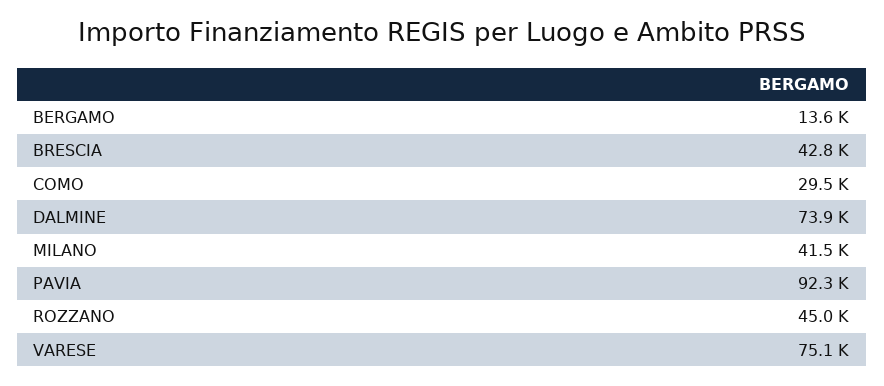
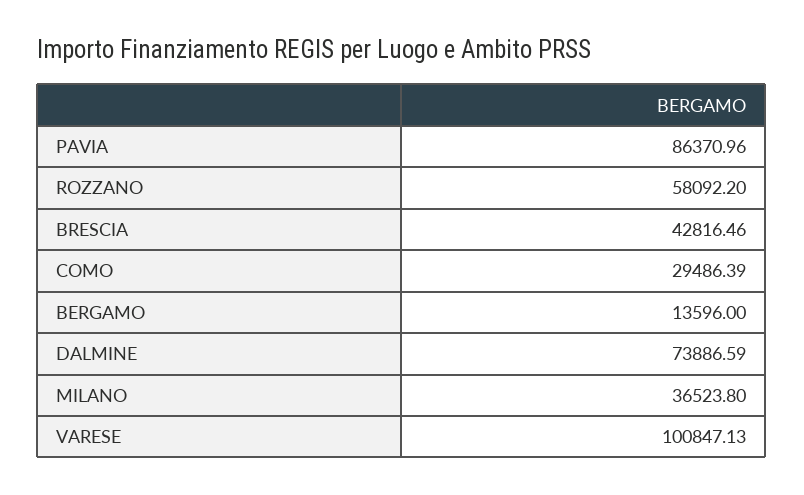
MILANO: 41500 -> 36523.8
PAVIA: 92300 -> 86370.96
ROZZANO: 45000 -> 58092.2
VARESE: 75100 -> 100847.13

